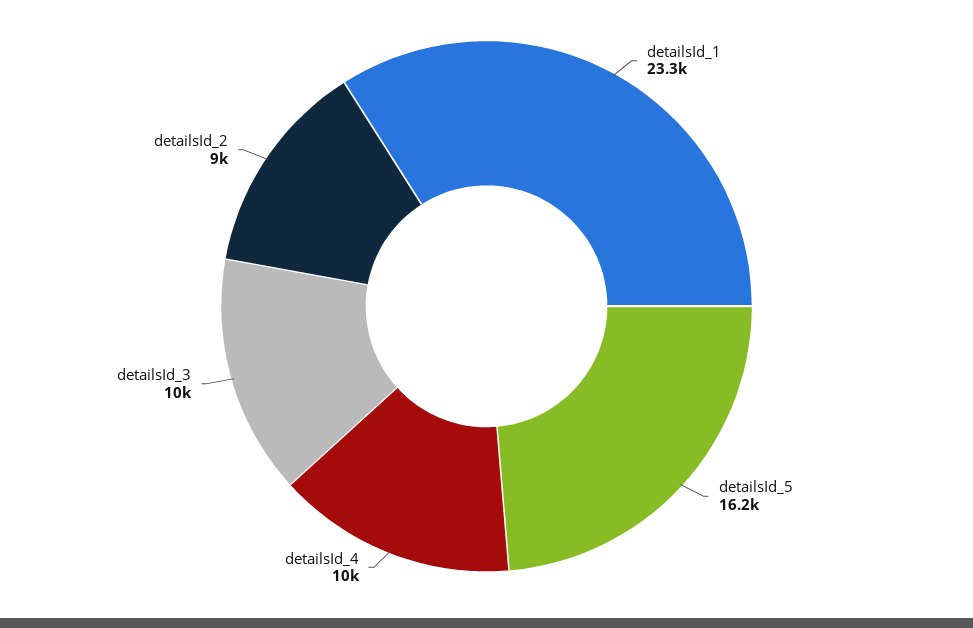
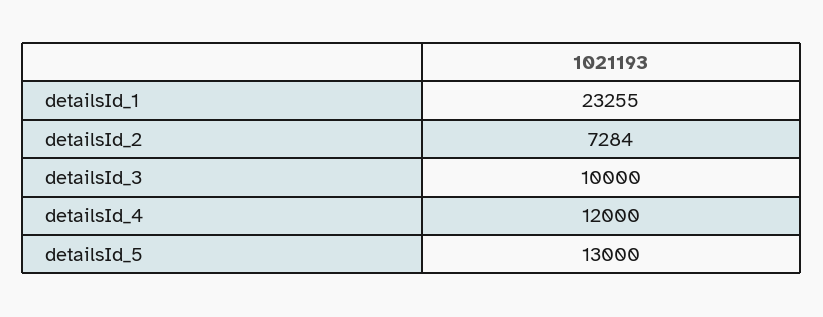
detailsId_5: 16200 -> 13000
detailsId_4: 10000 -> 12000
detailsId_2: 9000 -> 7284

